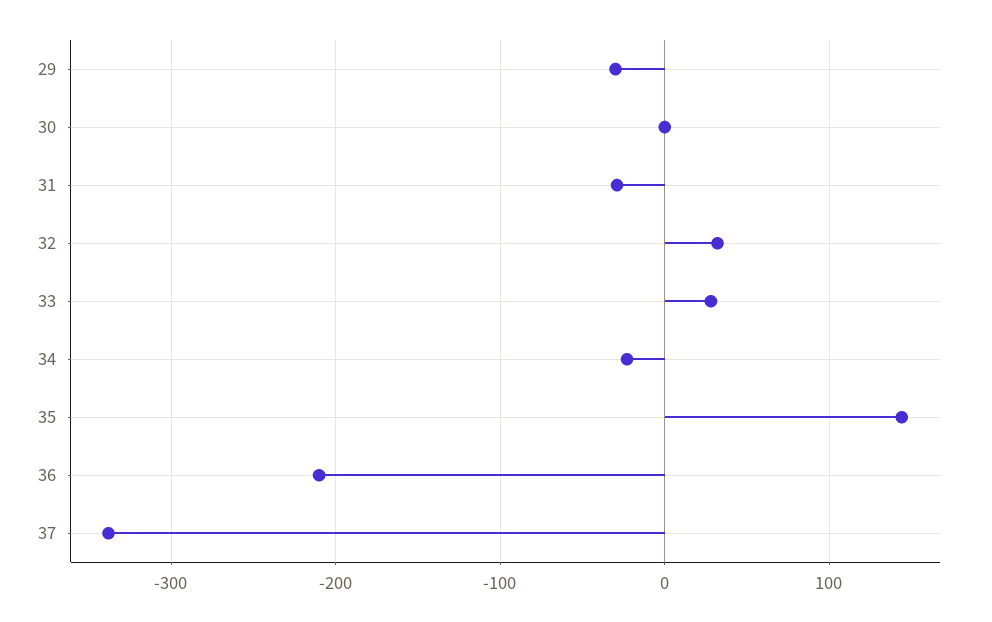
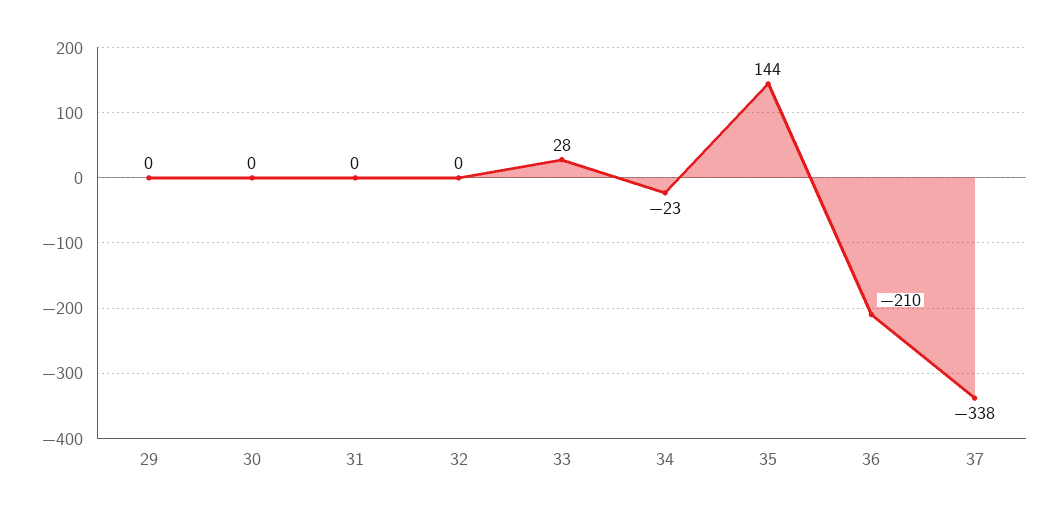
29: -30 -> 0
31: -30 -> 0
32: 30 -> 0

